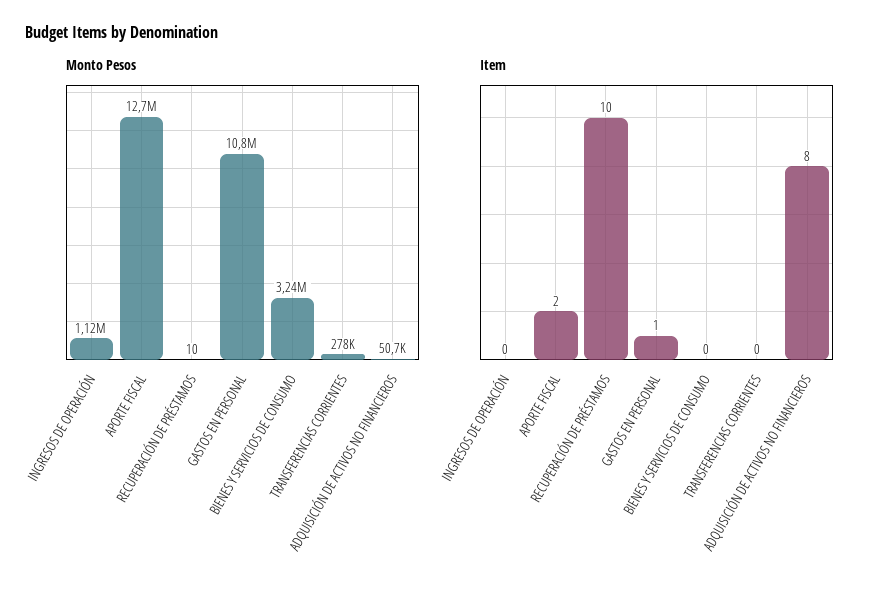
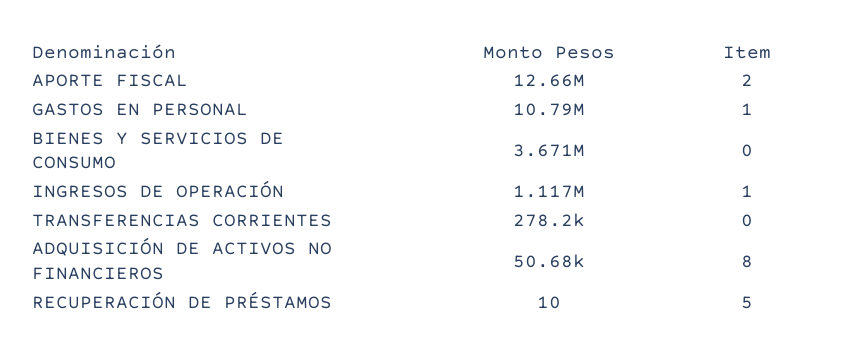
Monto Pesos, BIENES Y SERVICIOS DE CONSUMO: 3240000 -> 3671000
Item, INGRESOS DE OPERACIÓN: 0 -> 1
Item, RECUPERACIÓN DE PRÉSTAMOS: 10 -> 5

